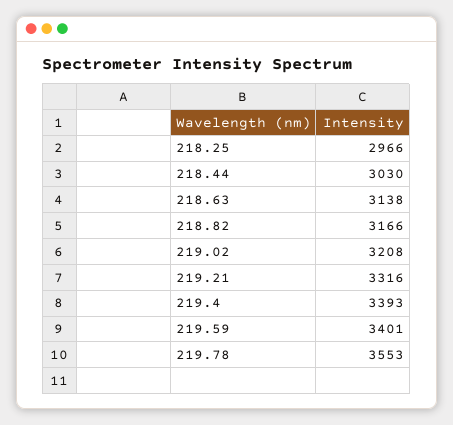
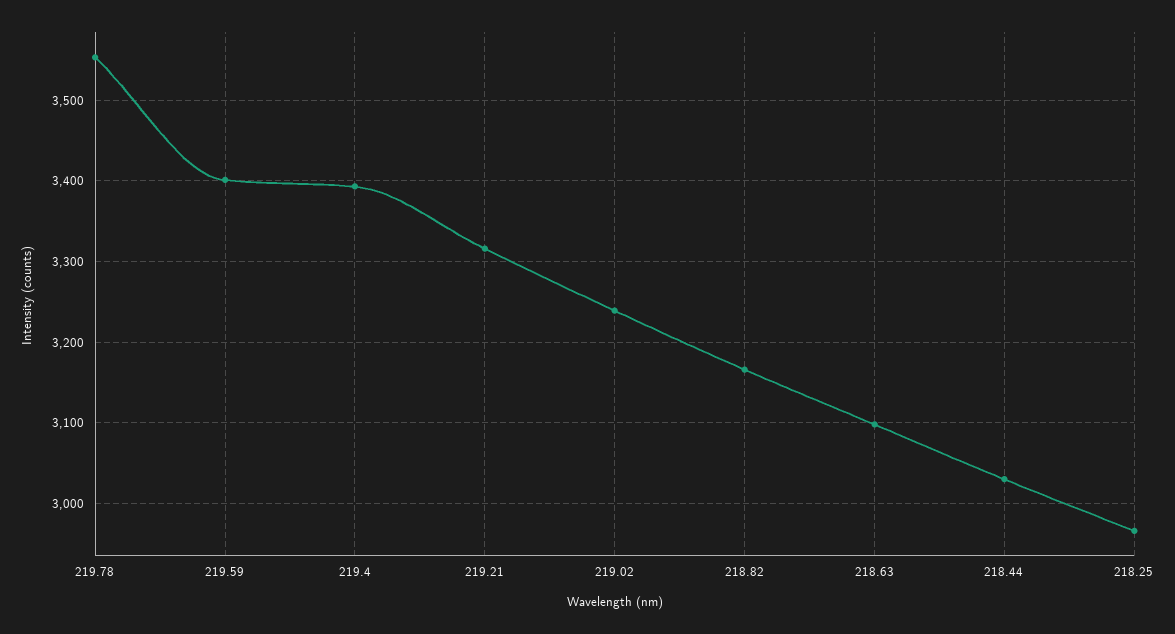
218.63: 3138 -> 3100
219.02: 3208 -> 3240

